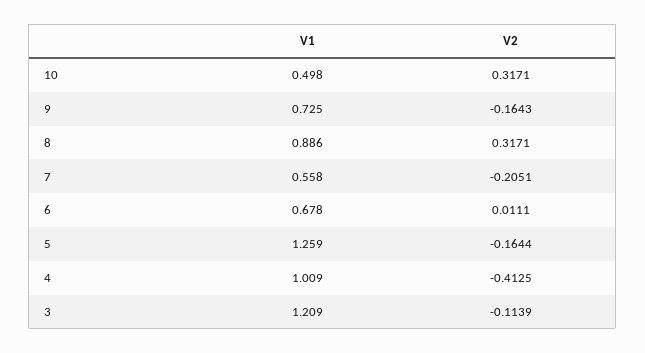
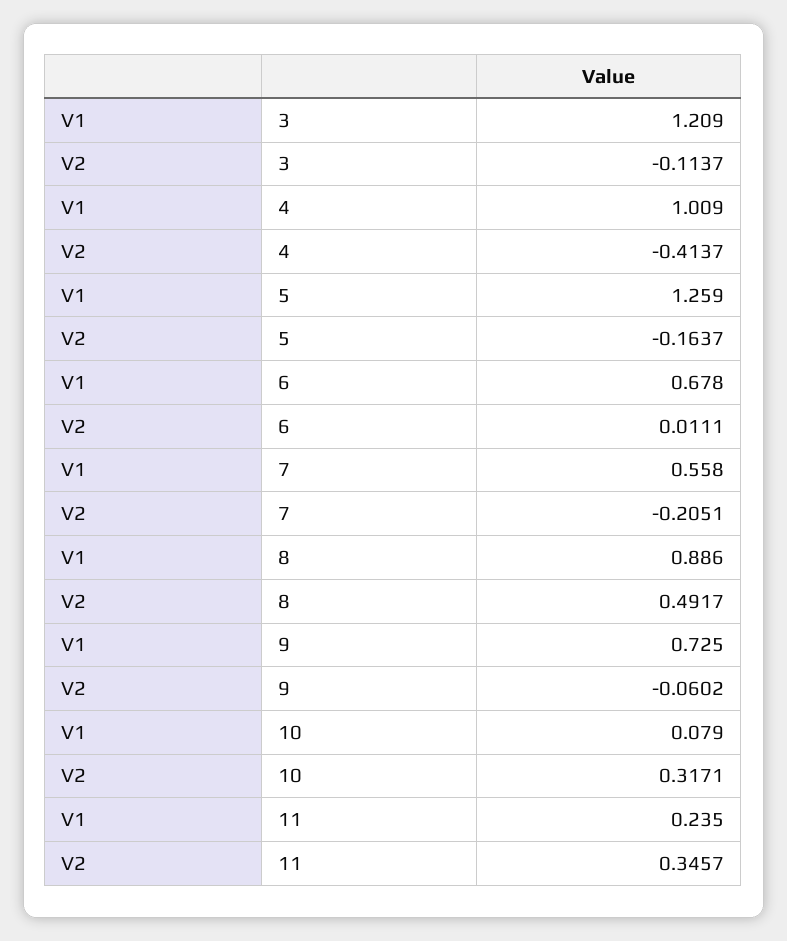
V1, 10: 0.498 -> 0.079
V2, 9: -0.1643 -> -0.0602
V2, 8: 0.3171 -> 0.4917
V2, 5: -0.1644 -> -0.1637
V2, 4: -0.4125 -> -0.4137
V2, 3: -0.1139 -> -0.1137
V1, 11: none -> 0.235
V2, 11: none -> 0.3457

